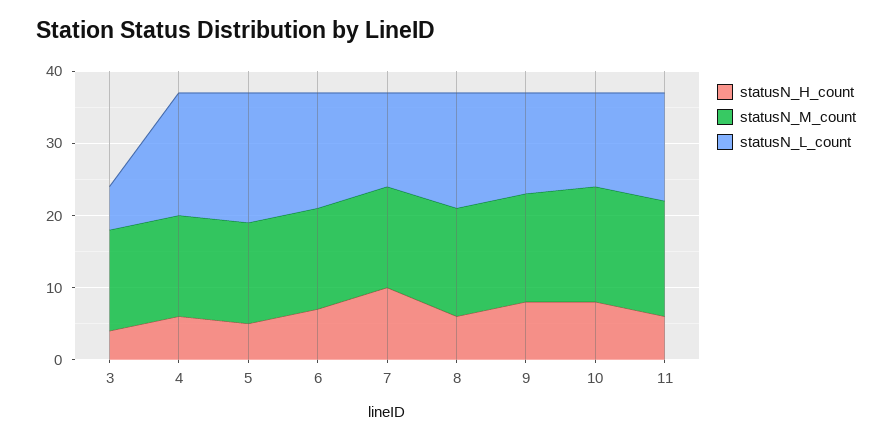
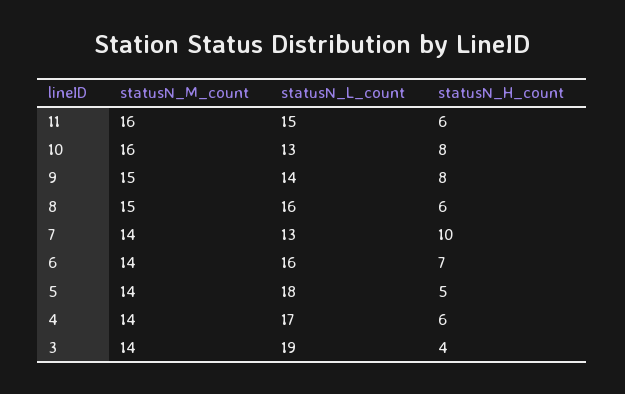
statusN_L_count, 3: 5 -> 19

